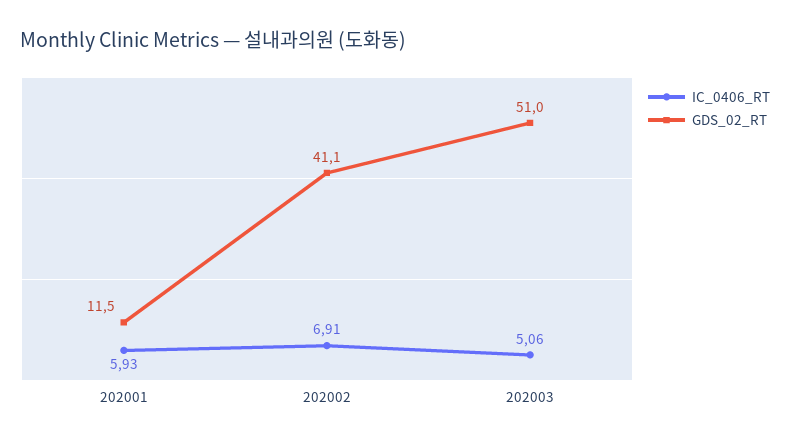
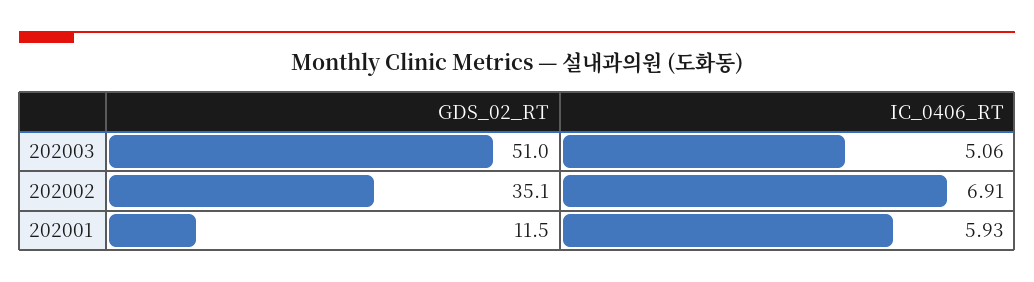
GDS_02_RT, 202002: 41.1 -> 35.1

